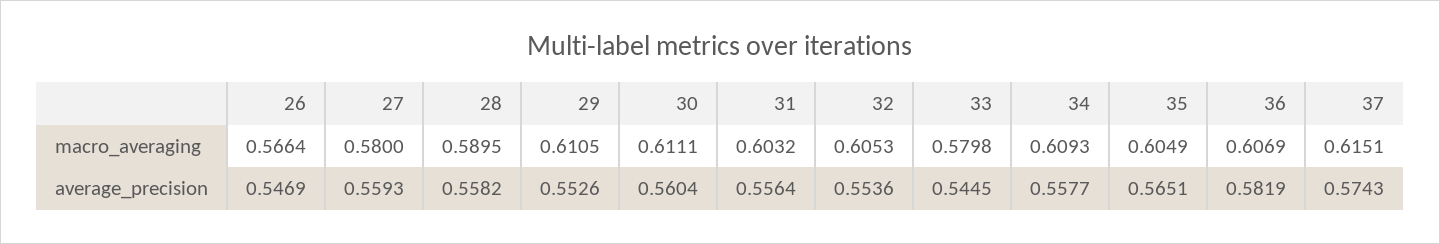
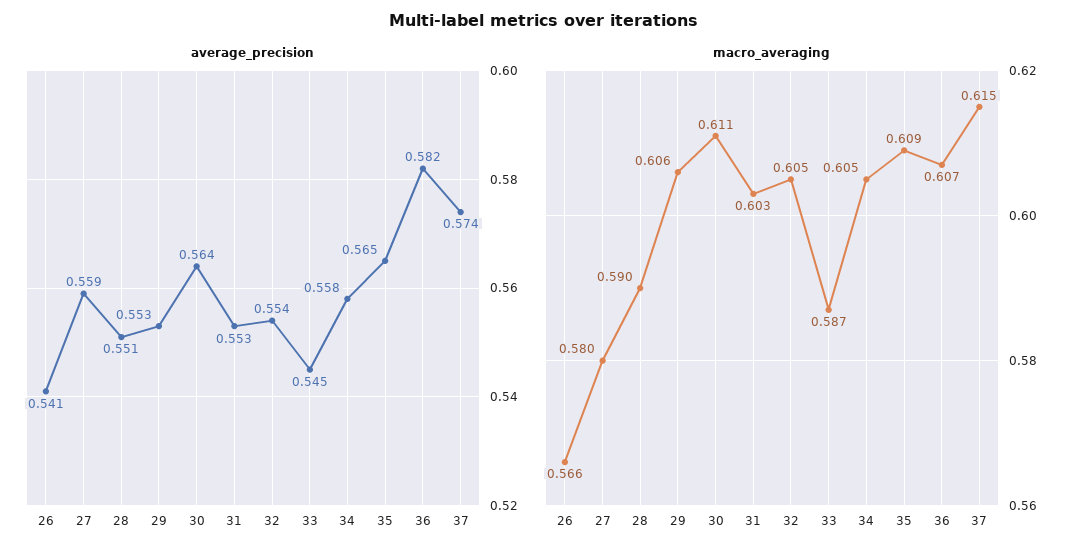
macro_averaging, 29: 0.6105 -> 0.606
macro_averaging, 33: 0.5798 -> 0.587
macro_averaging, 34: 0.6093 -> 0.605
macro_averaging, 35: 0.6049 -> 0.609
average_precision, 26: 0.5469 -> 0.541
average_precision, 28: 0.5582 -> 0.551
average_precision, 30: 0.5604 -> 0.564
average_precision, 31: 0.5564 -> 0.553

